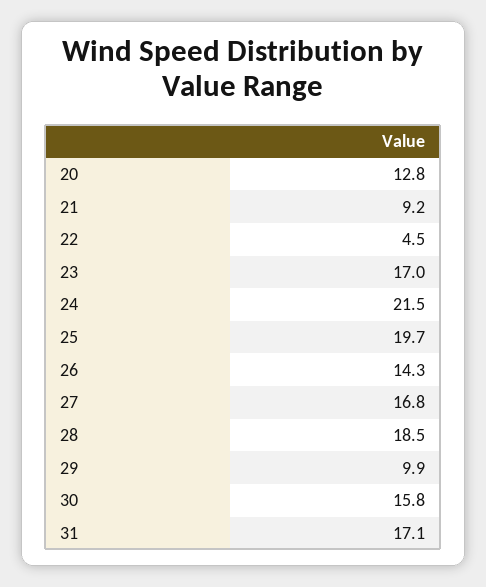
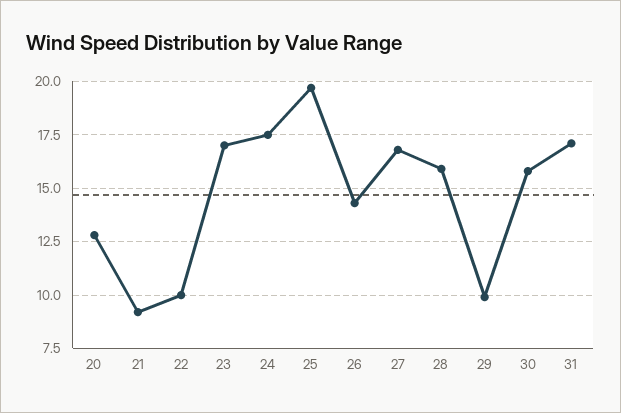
22: 4.5 -> 10
24: 21.5 -> 17.5
28: 18.5 -> 16

